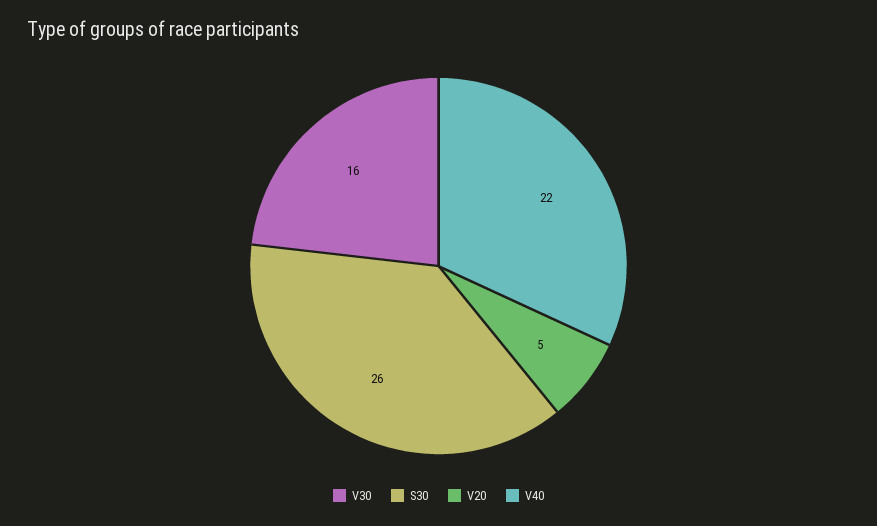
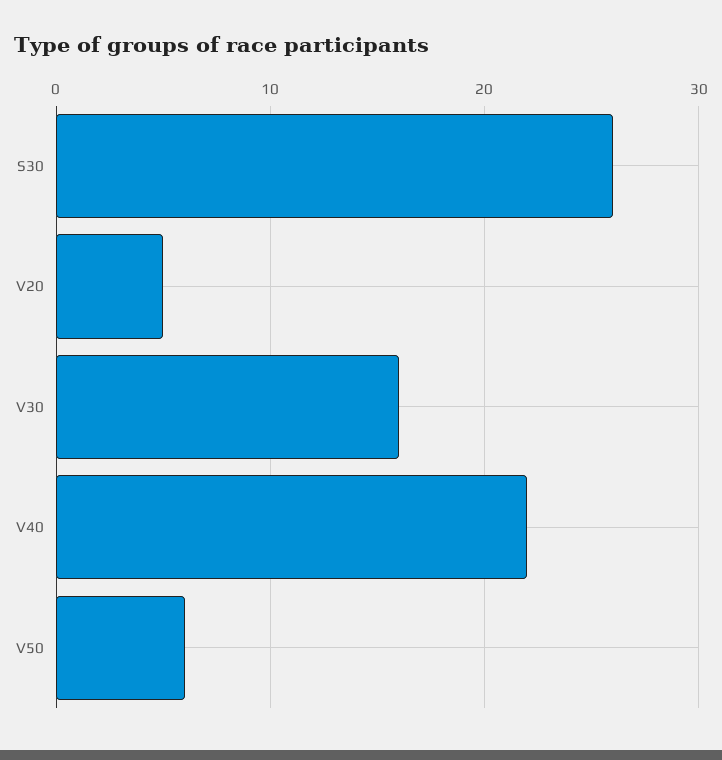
V50: none -> 6

